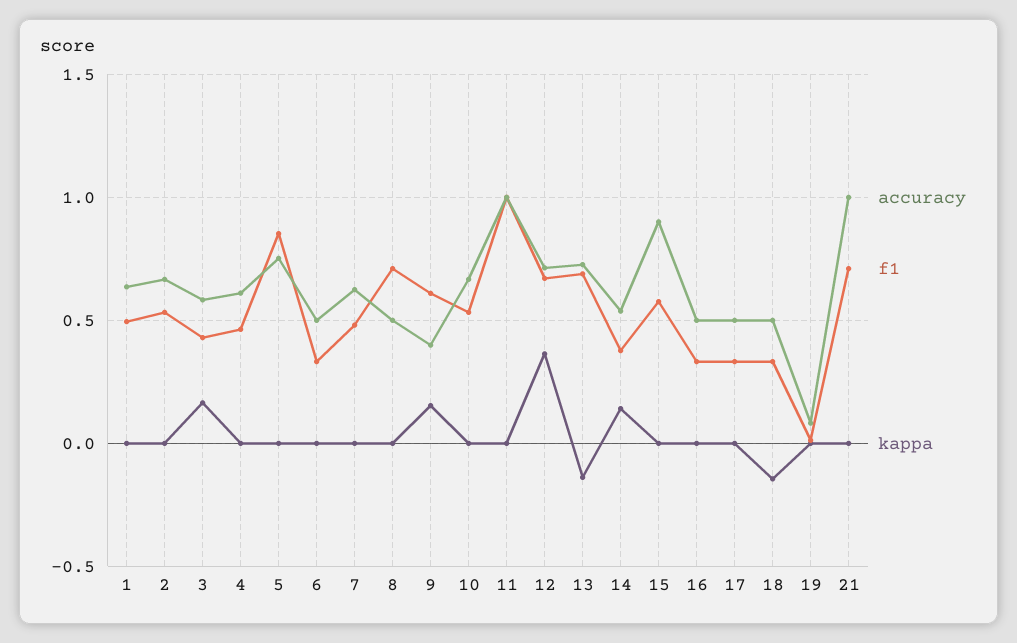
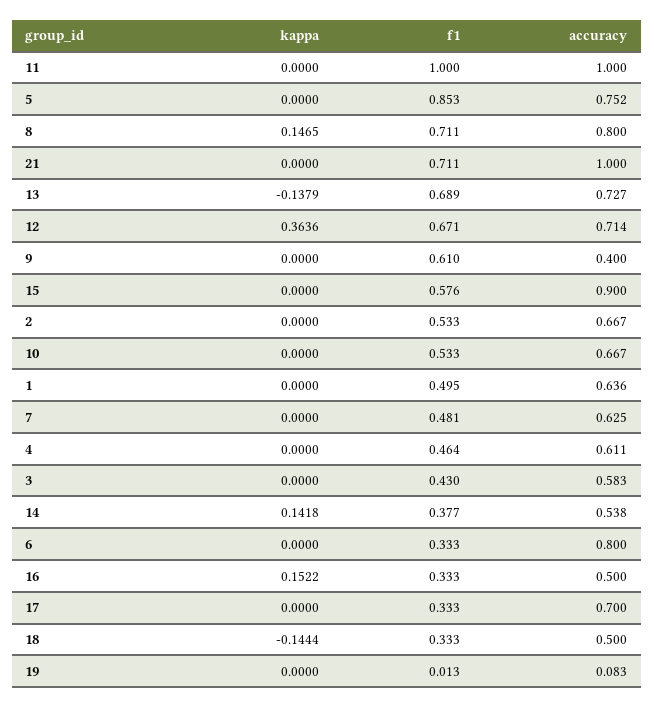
kappa, 3: 0.15 -> 0
accuracy, 6: 0.5 -> 0.8
accuracy, 8: 0.5 -> 0.8
kappa, 8: 0 -> 0.1465
kappa, 9: 0.15 -> 0
kappa, 16: 0 -> 0.1522
accuracy, 17: 0.5 -> 0.7

